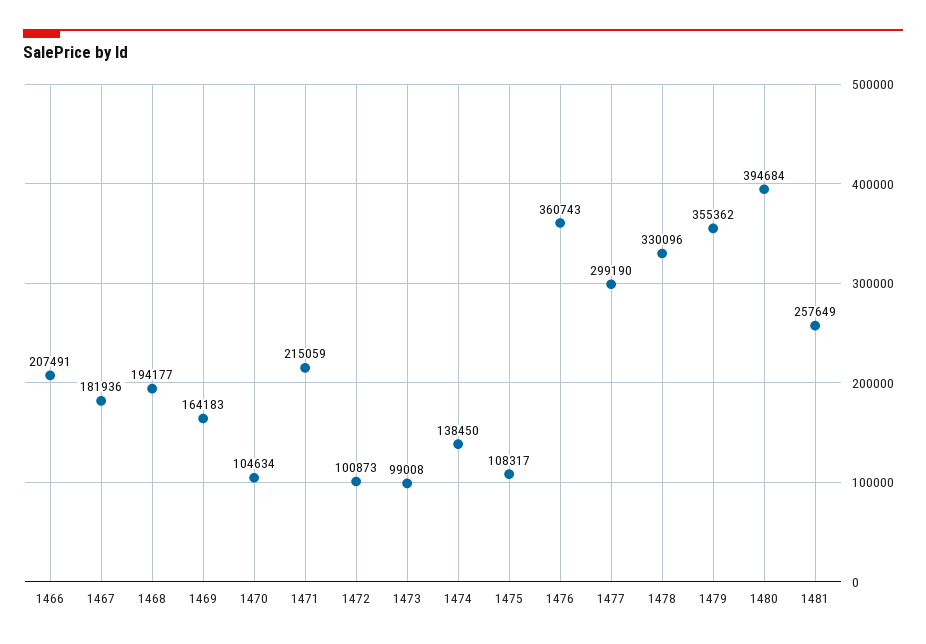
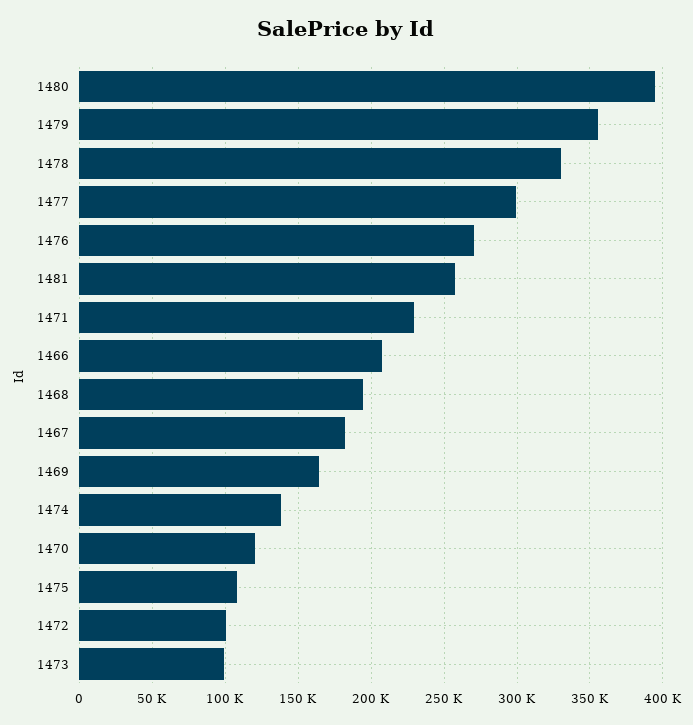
1470: 104634 -> 120000
1471: 215059 -> 230000
1476: 360743 -> 270000

